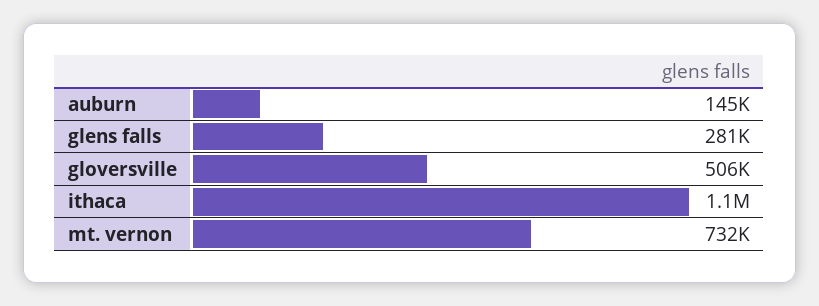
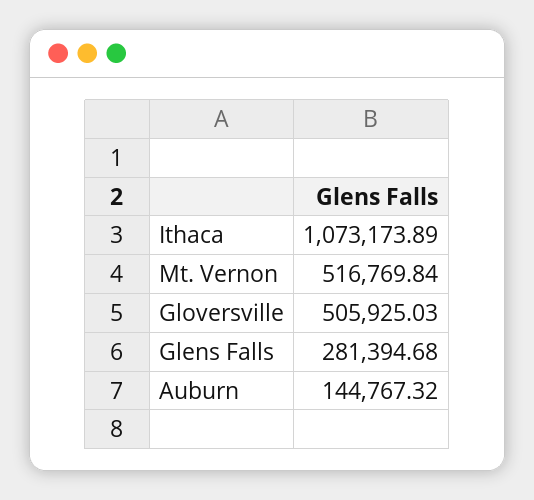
mt. vernon: 732000 -> 516769.84

